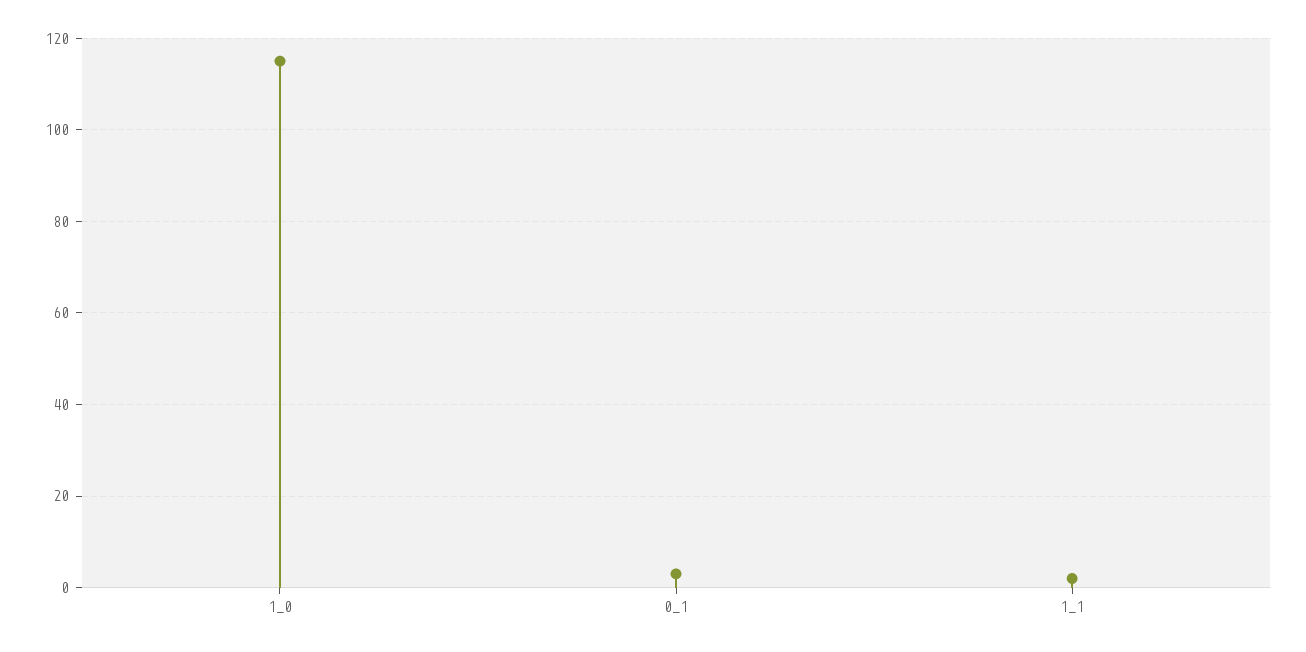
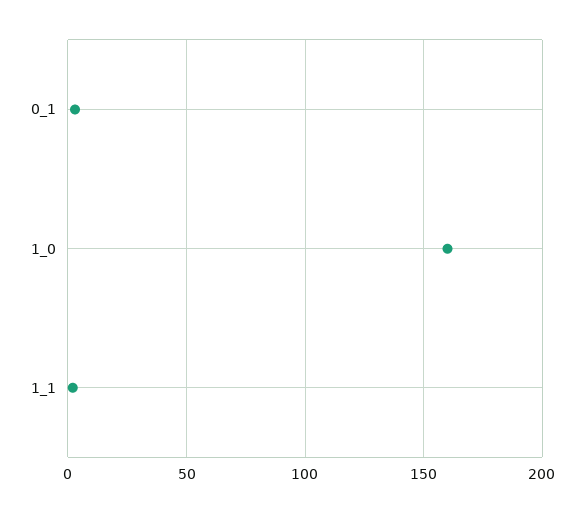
1_0: 115 -> 160

